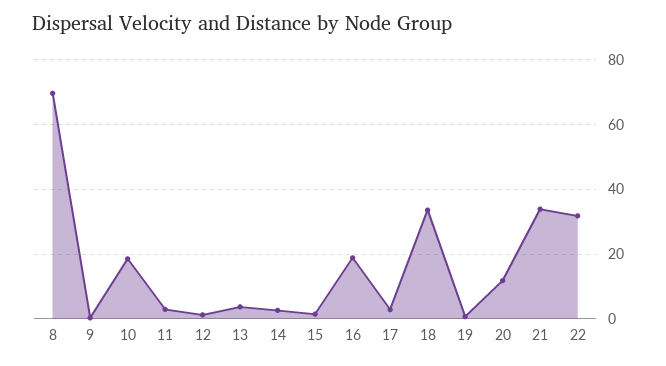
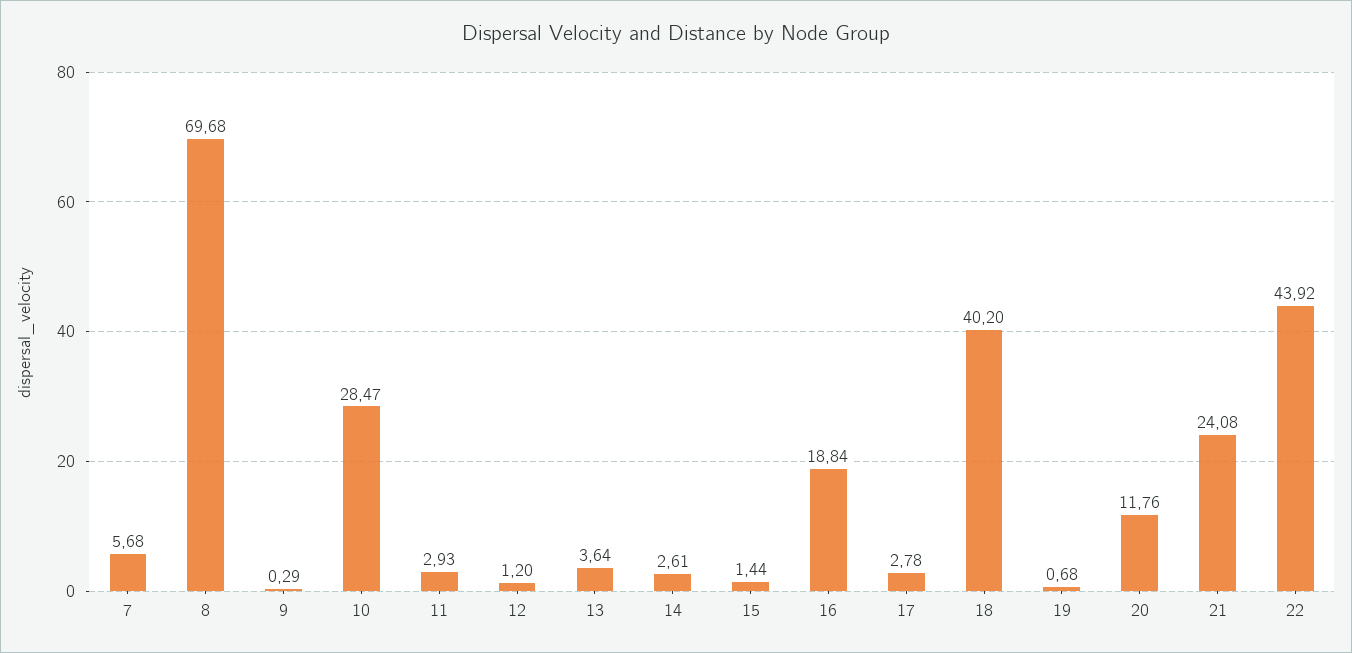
10: 18 -> 28.47
18: 34 -> 40.2
21: 34 -> 24.08
22: 32 -> 43.92
7: none -> 5.68

